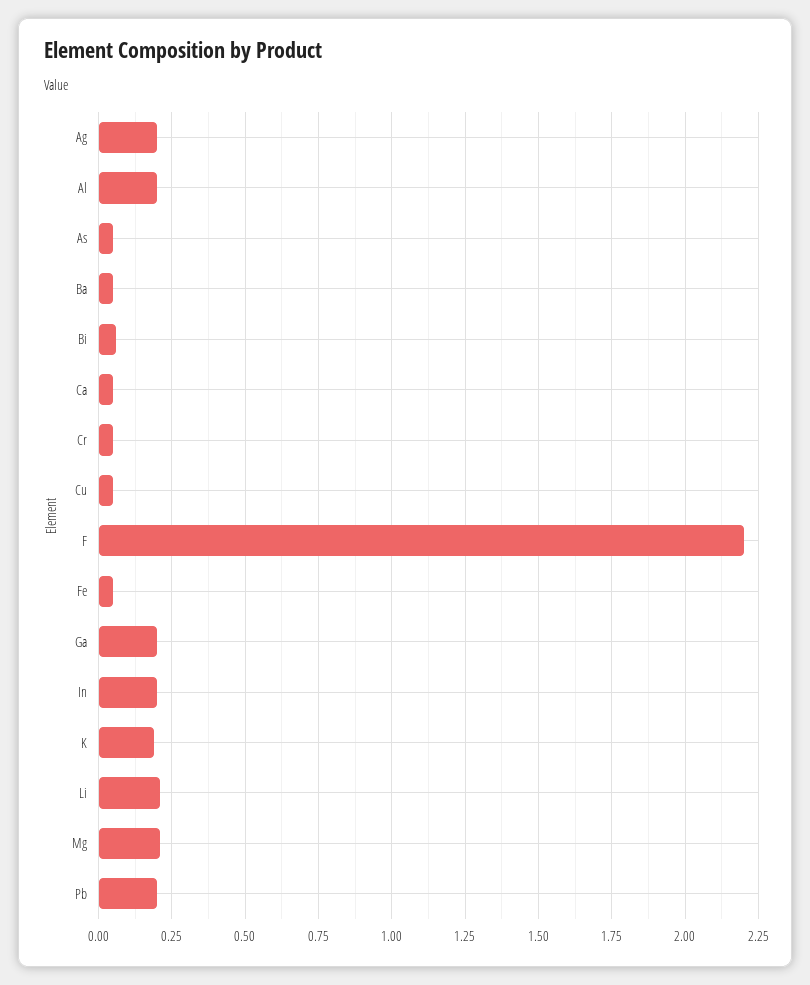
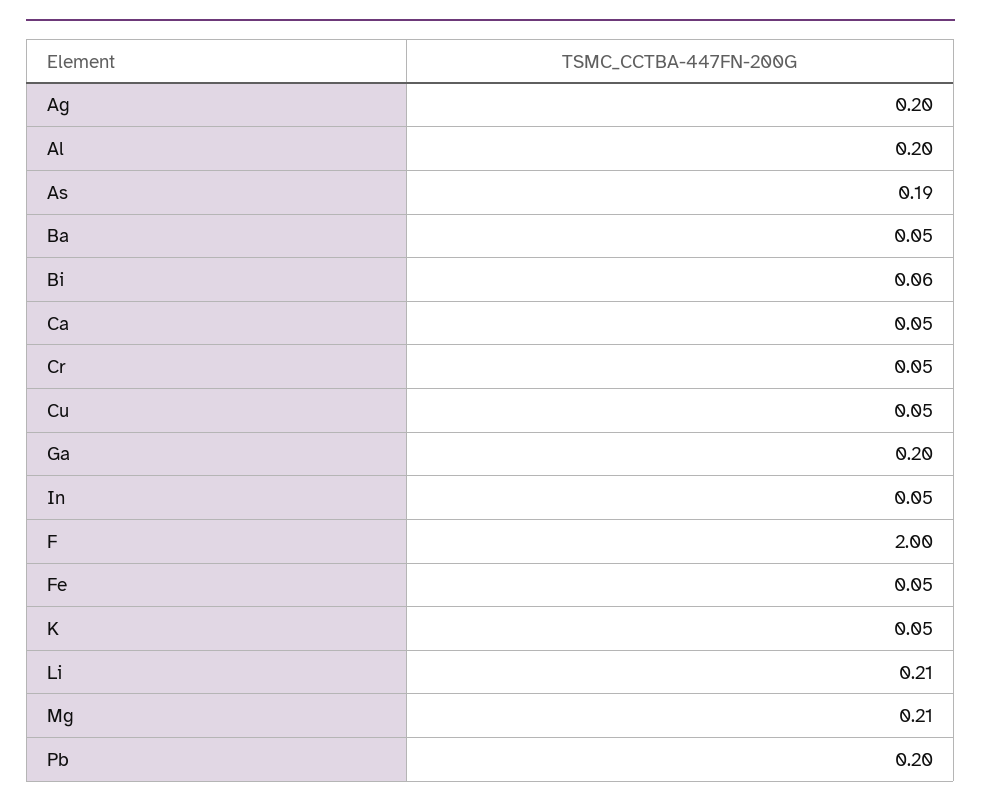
As: 0.05 -> 0.19
F: 2.2 -> 2
In: 0.2 -> 0.05
K: 0.2 -> 0.05

